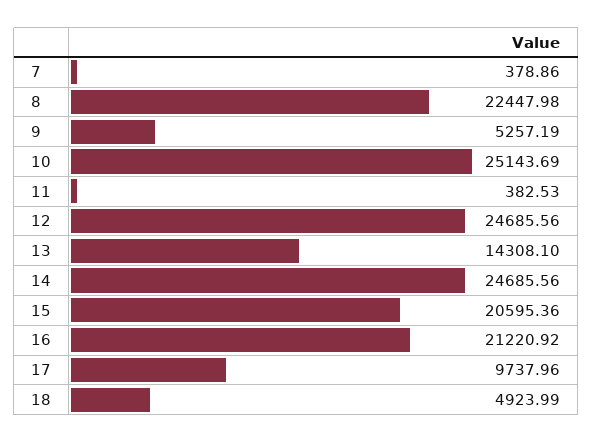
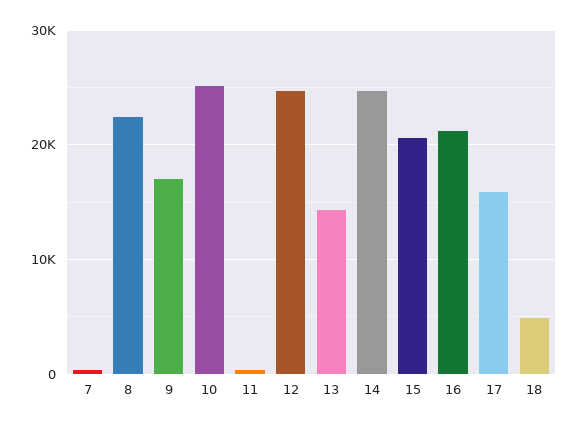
9: 5257.19 -> 17000
17: 9737.96 -> 16000

